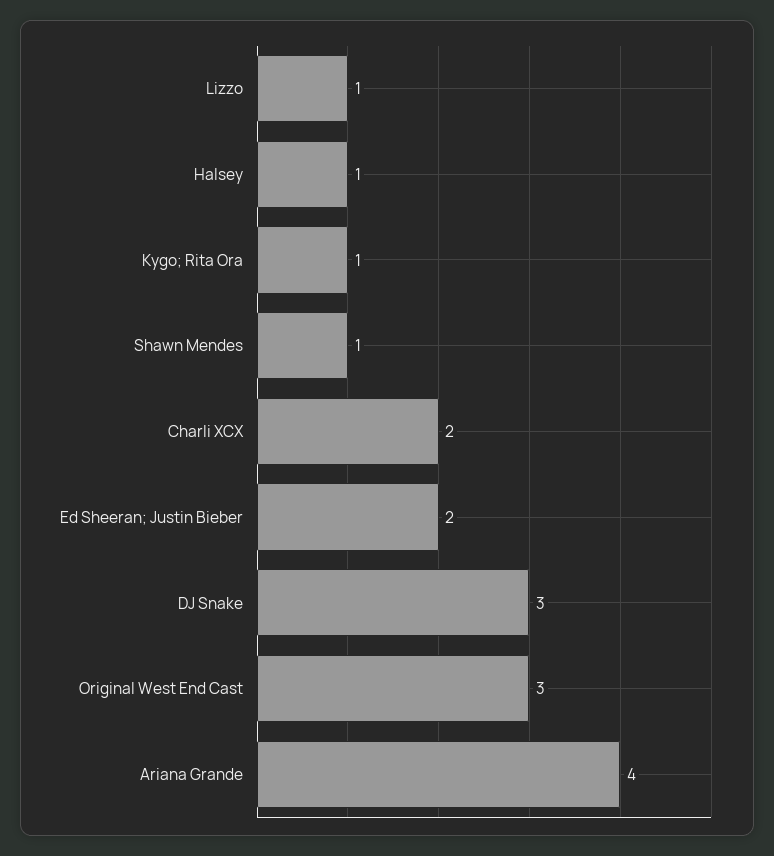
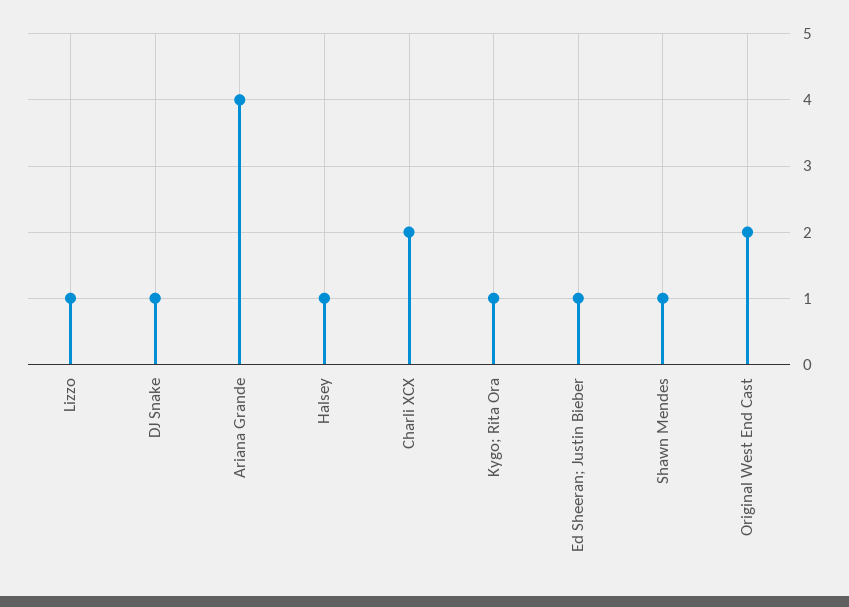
Ed Sheeran; Justin Bieber: 2 -> 1
DJ Snake: 3 -> 1
Original West End Cast: 3 -> 2

